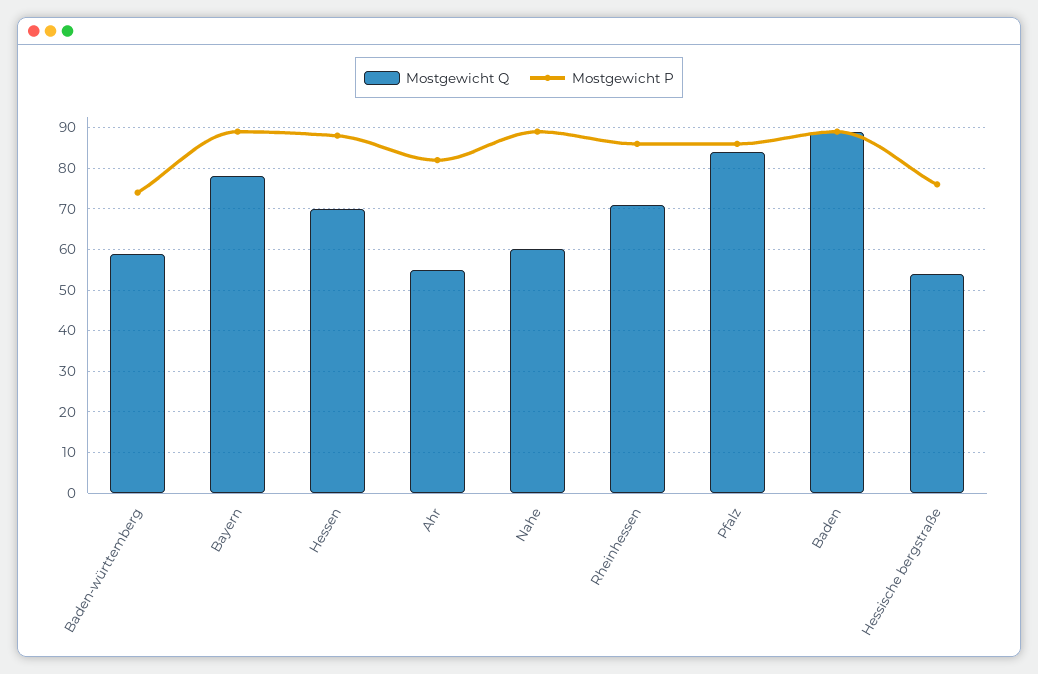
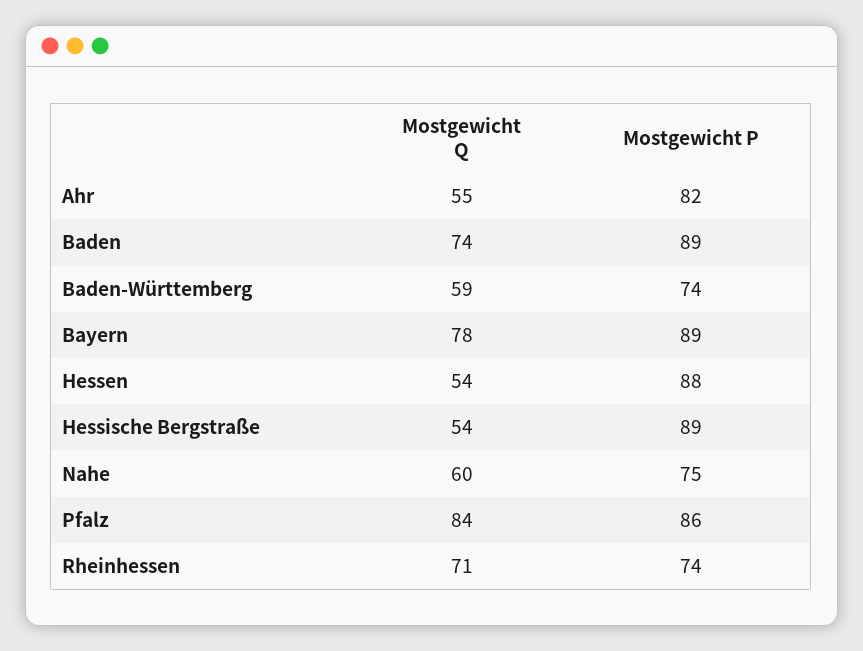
Mostgewicht Q, Hessen: 70 -> 54
Mostgewicht P, Nahe: 90 -> 75
Mostgewicht P, Rheinhessen: 85 -> 74
Mostgewicht Q, Baden: 90 -> 74
Mostgewicht P, Hessische bergstraße: 75 -> 89

